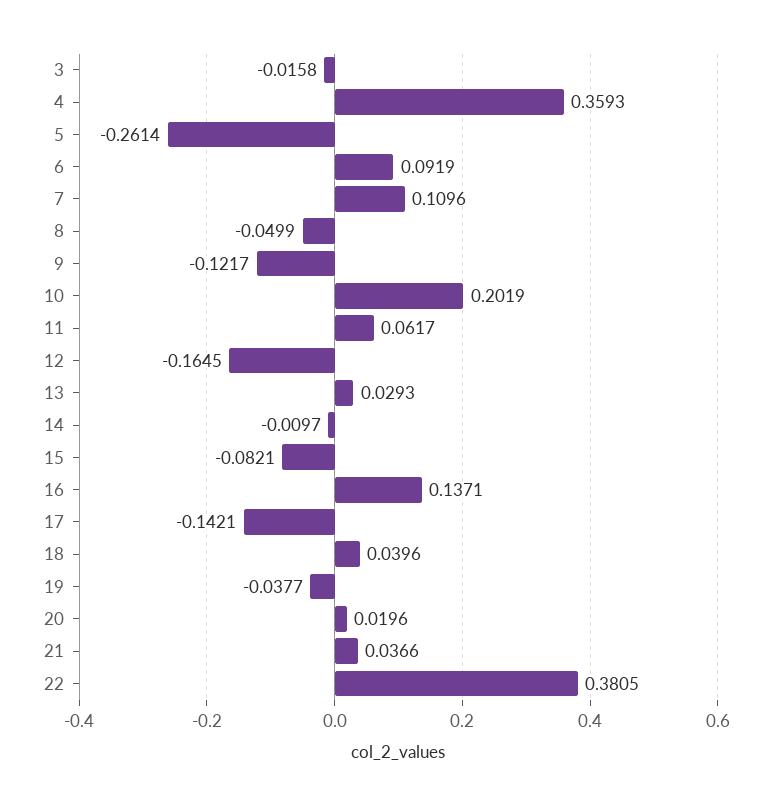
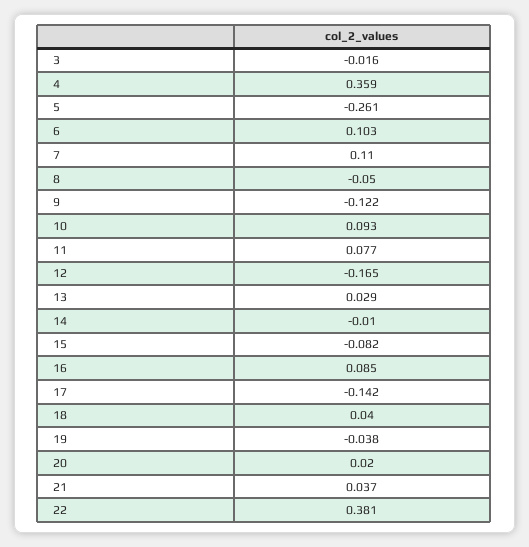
6: 0.0919 -> 0.103
10: 0.2019 -> 0.093
11: 0.0617 -> 0.077
16: 0.1371 -> 0.085

